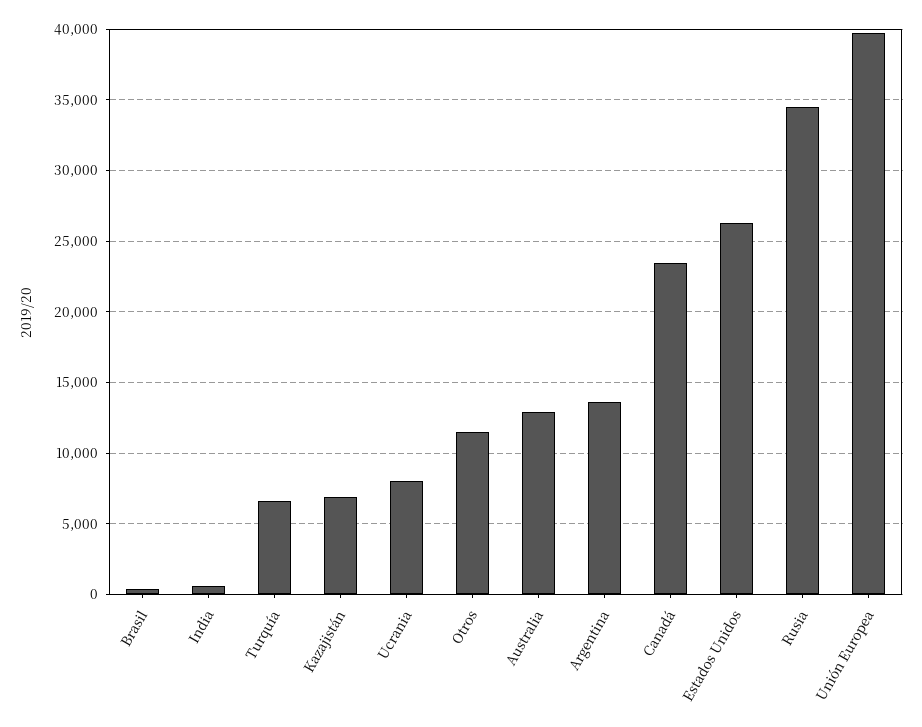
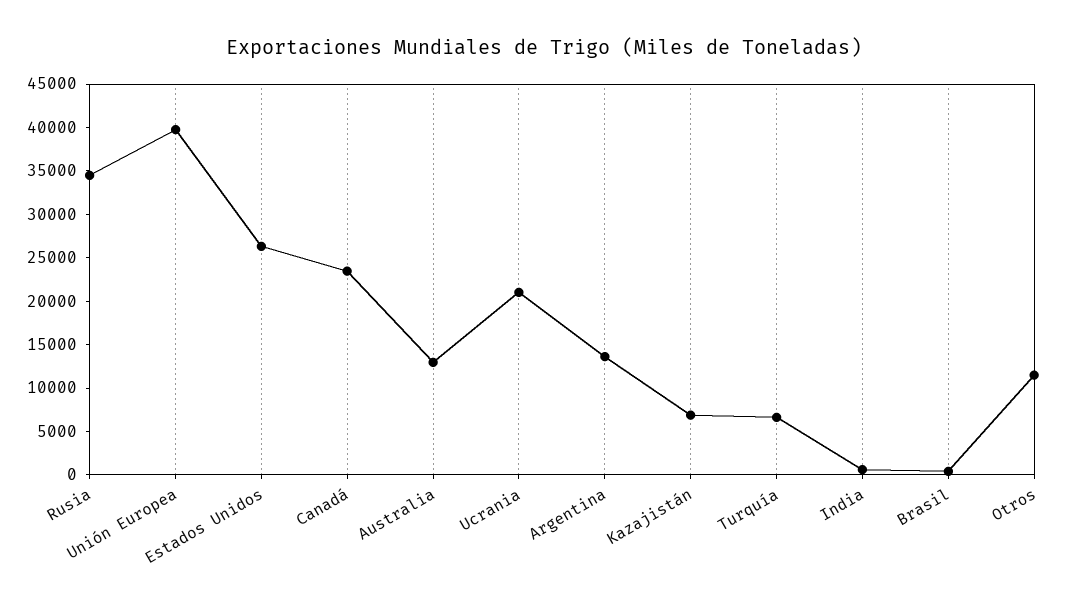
Ucrania: 8000 -> 21000

